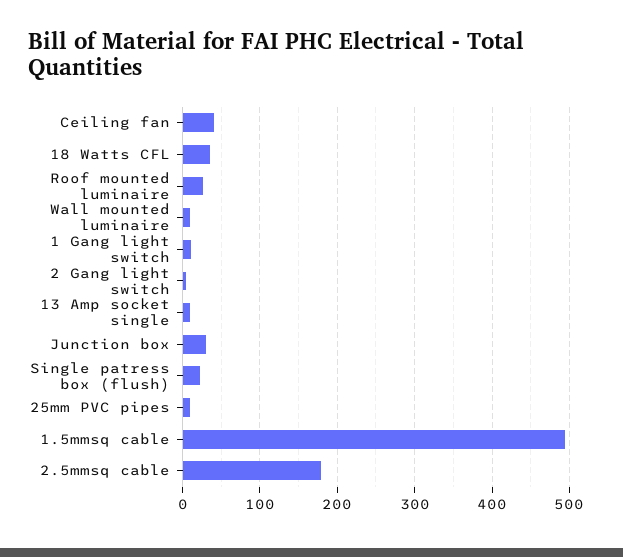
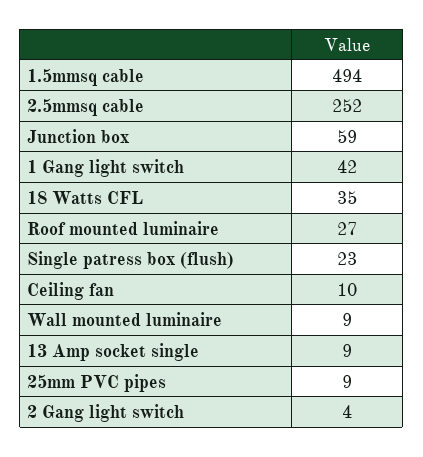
Ceiling fan: 40 -> 10
1 Gang light switch: 10 -> 42
Junction box: 30 -> 59
2.5mmsq cable: 180 -> 252

